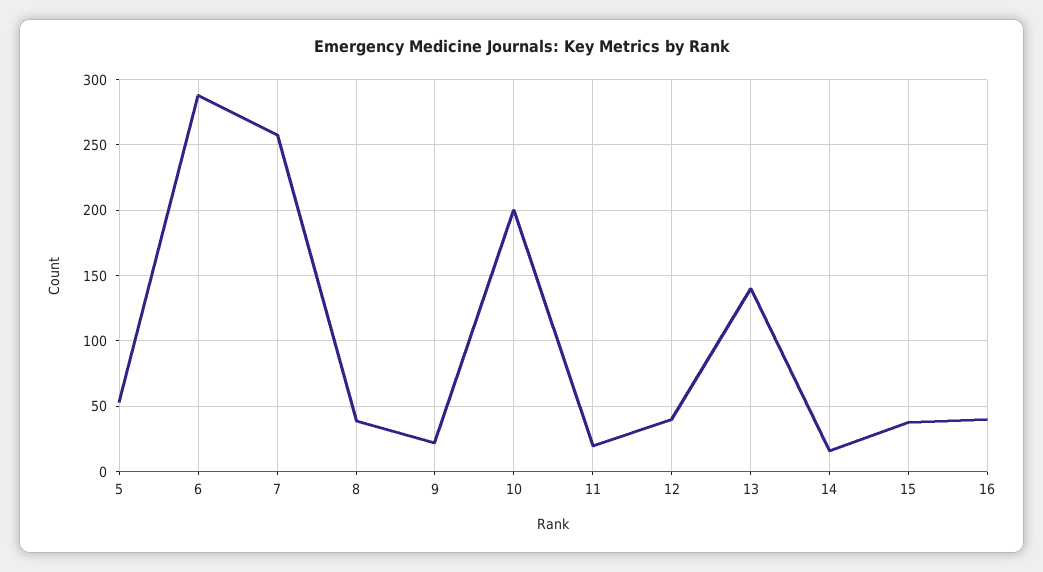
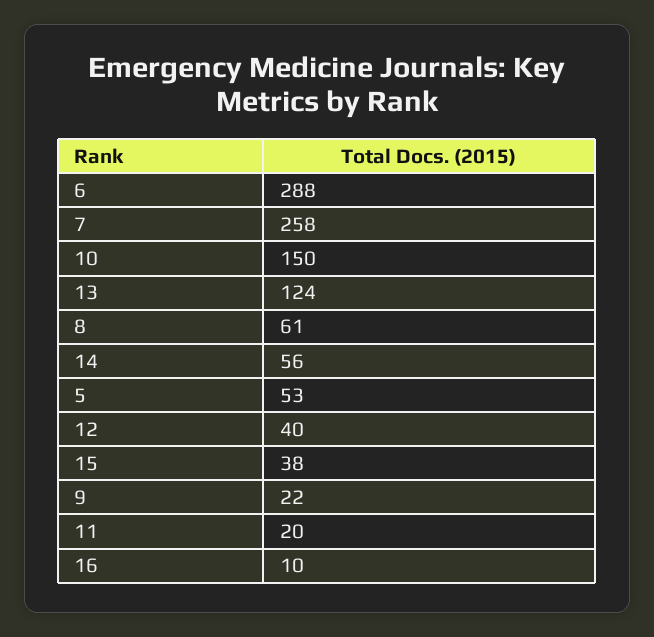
8: 40 -> 61
10: 200 -> 150
13: 140 -> 124
14: 15 -> 56
16: 40 -> 10

